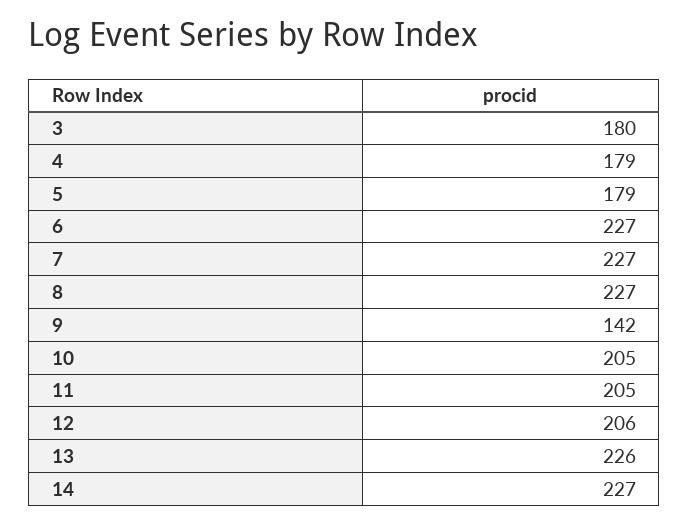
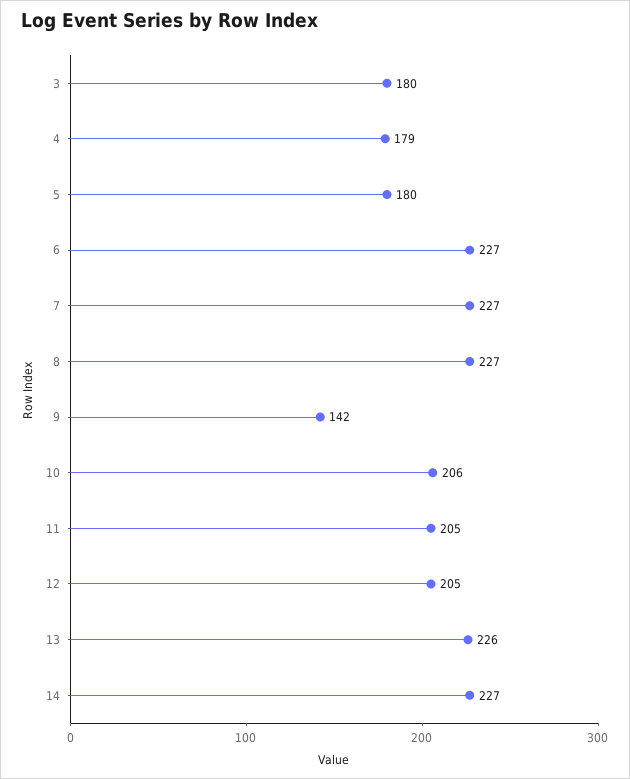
5: 179 -> 180
10: 205 -> 206
12: 206 -> 205

